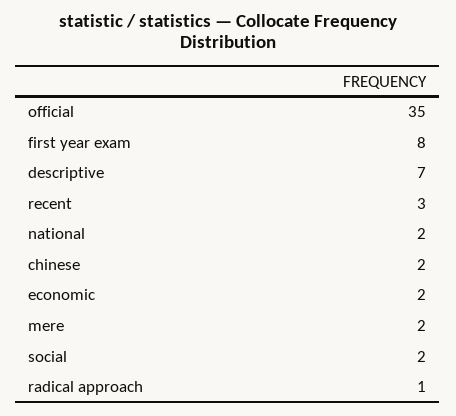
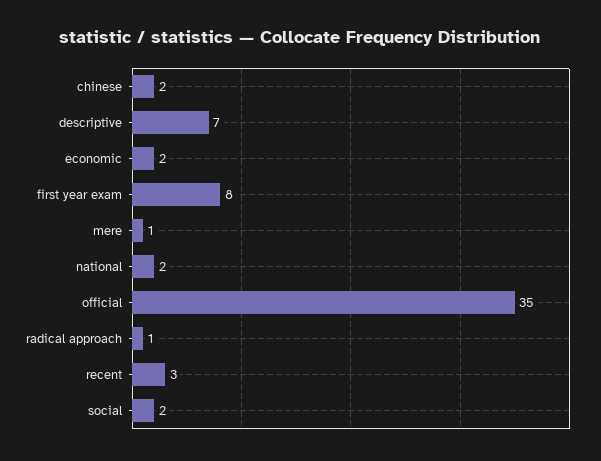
mere: 2 -> 1

